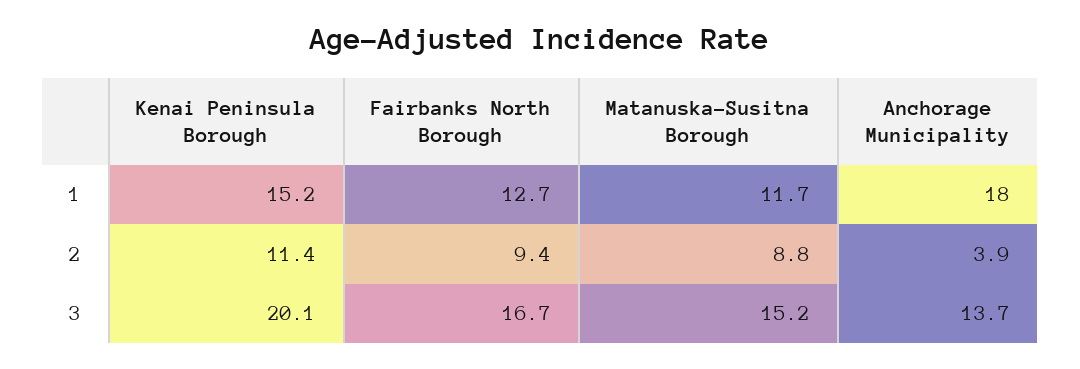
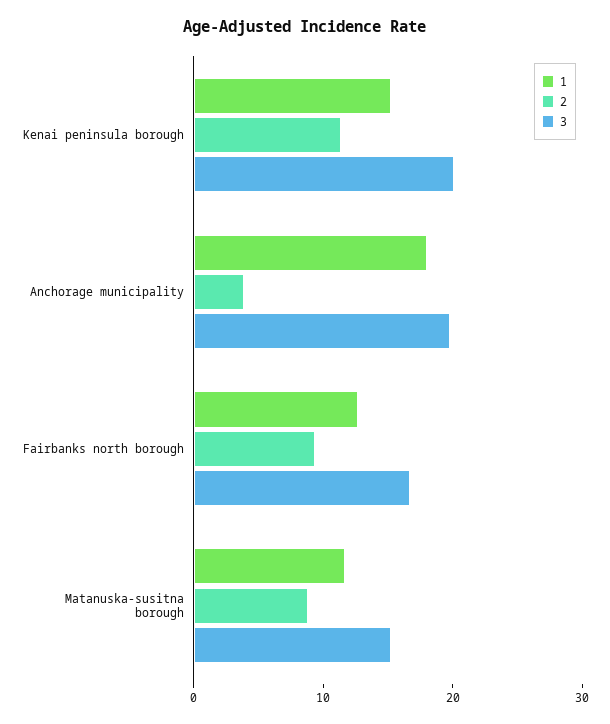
3, Anchorage Municipality: 13.7 -> 20

